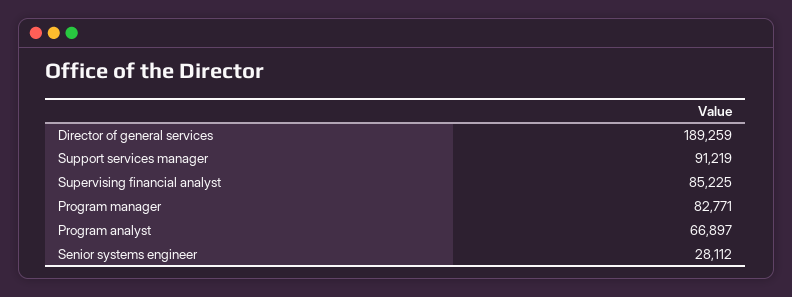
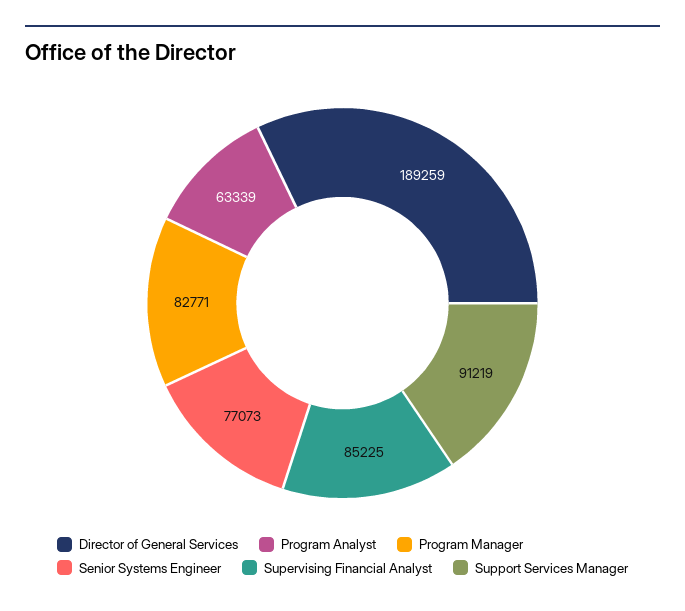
Program analyst: 66897 -> 63339
Senior systems engineer: 28112 -> 77073

